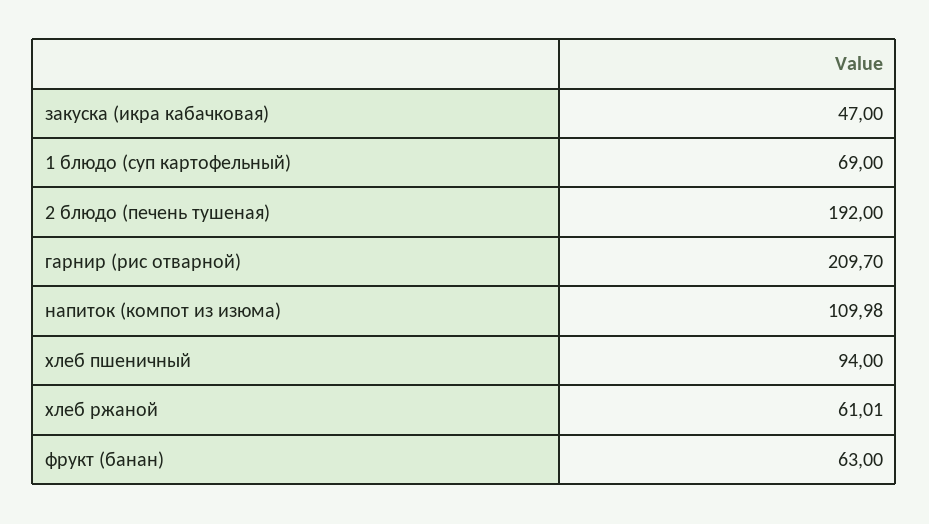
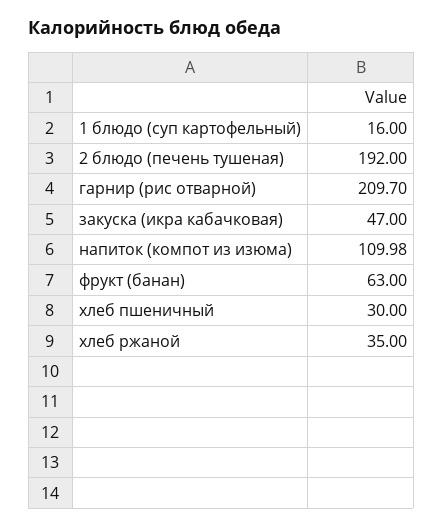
1 блюдо (суп картофельный): 69 -> 16
хлеб пшеничный: 94 -> 30
хлеб ржаной: 61.01 -> 35

